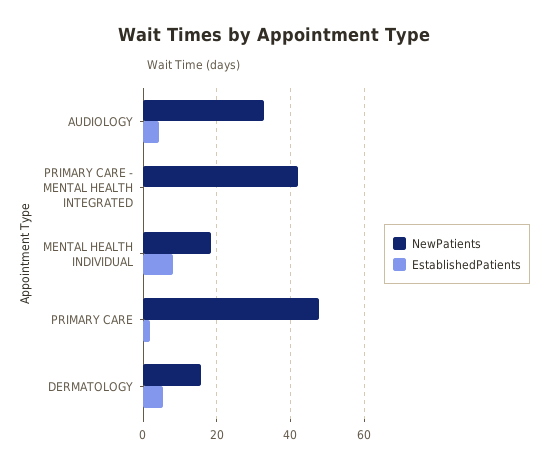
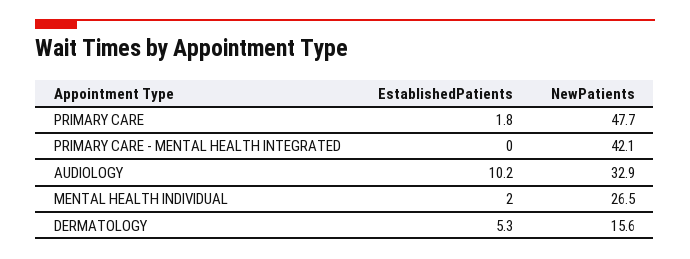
EstablishedPatients, AUDIOLOGY: 4 -> 10.2
NewPatients, MENTAL HEALTH INDIVIDUAL: 18 -> 26.5
EstablishedPatients, MENTAL HEALTH INDIVIDUAL: 8 -> 2

